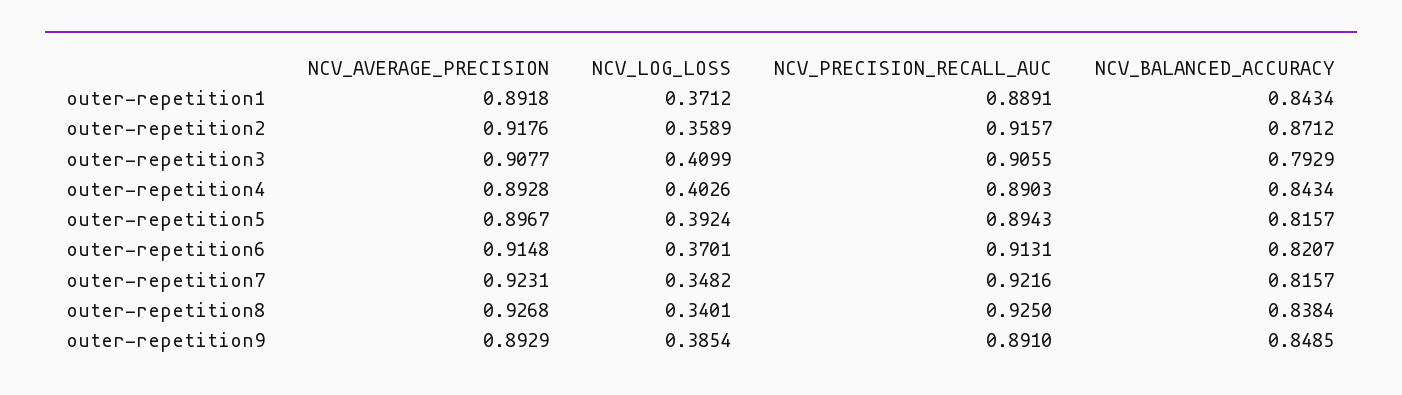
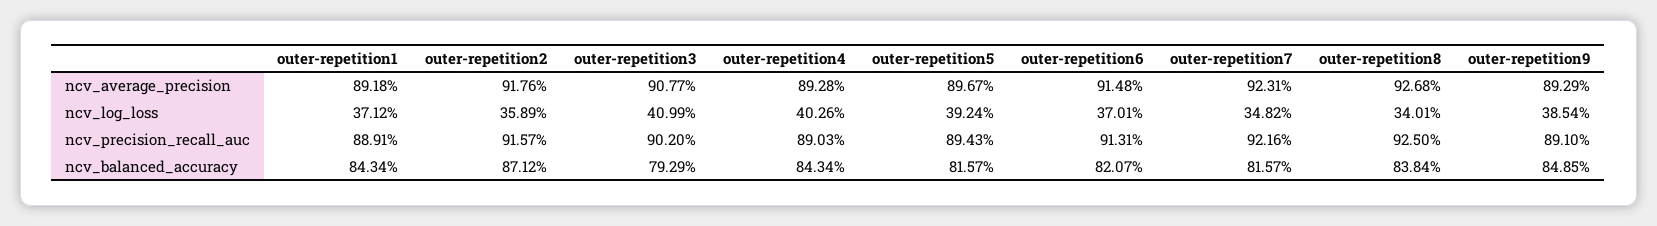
NCV_PRECISION_RECALL_AUC, outer-repetition3: 0.9055 -> 0.902

